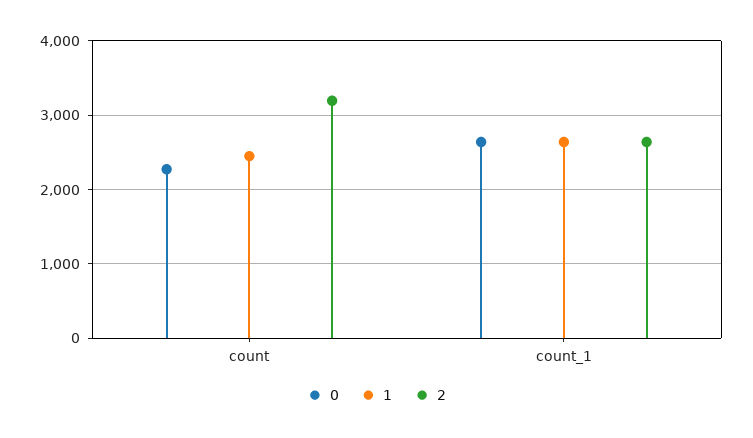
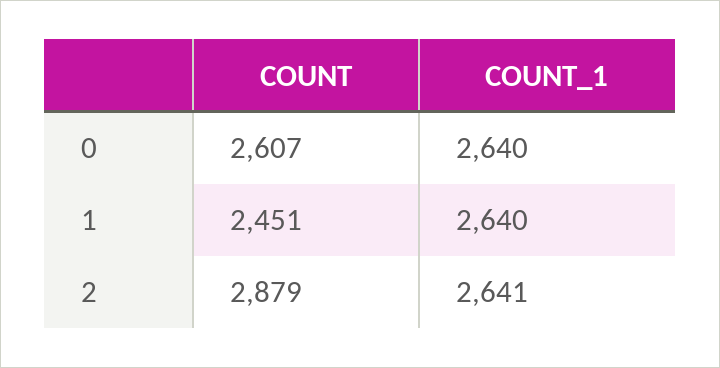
0, count: 2300 -> 2607
2, count: 3200 -> 2879

